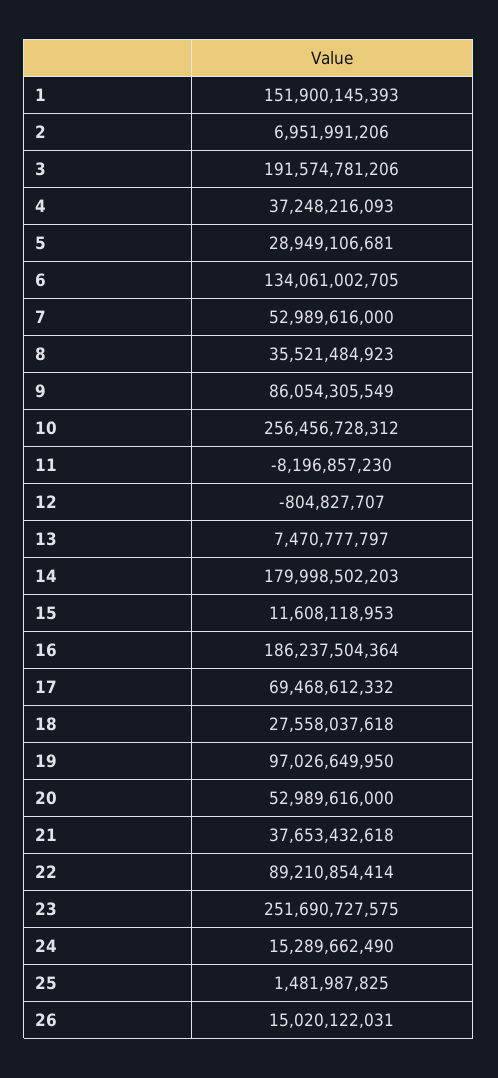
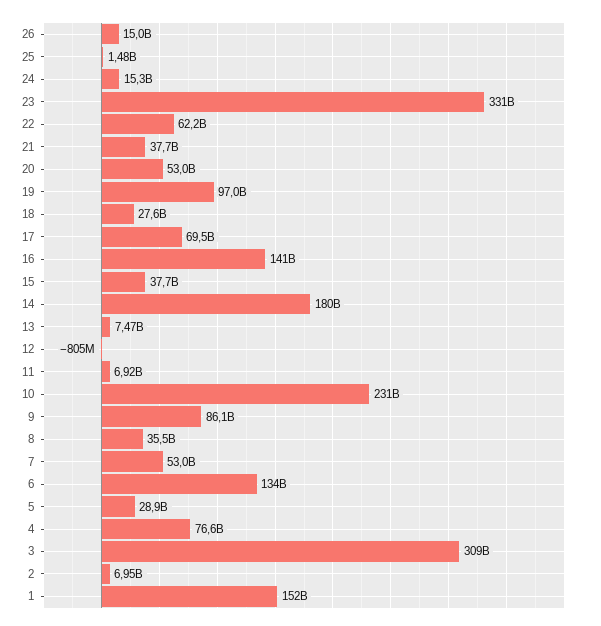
3: 191574781206 -> 309000000000
4: 37248216093 -> 76600000000
10: 256456728312 -> 231000000000
11: -8196857230 -> 6920000000
15: 11608118953 -> 37700000000
16: 186237504364 -> 141000000000
22: 89210854414 -> 62200000000
23: 251690727575 -> 331000000000

